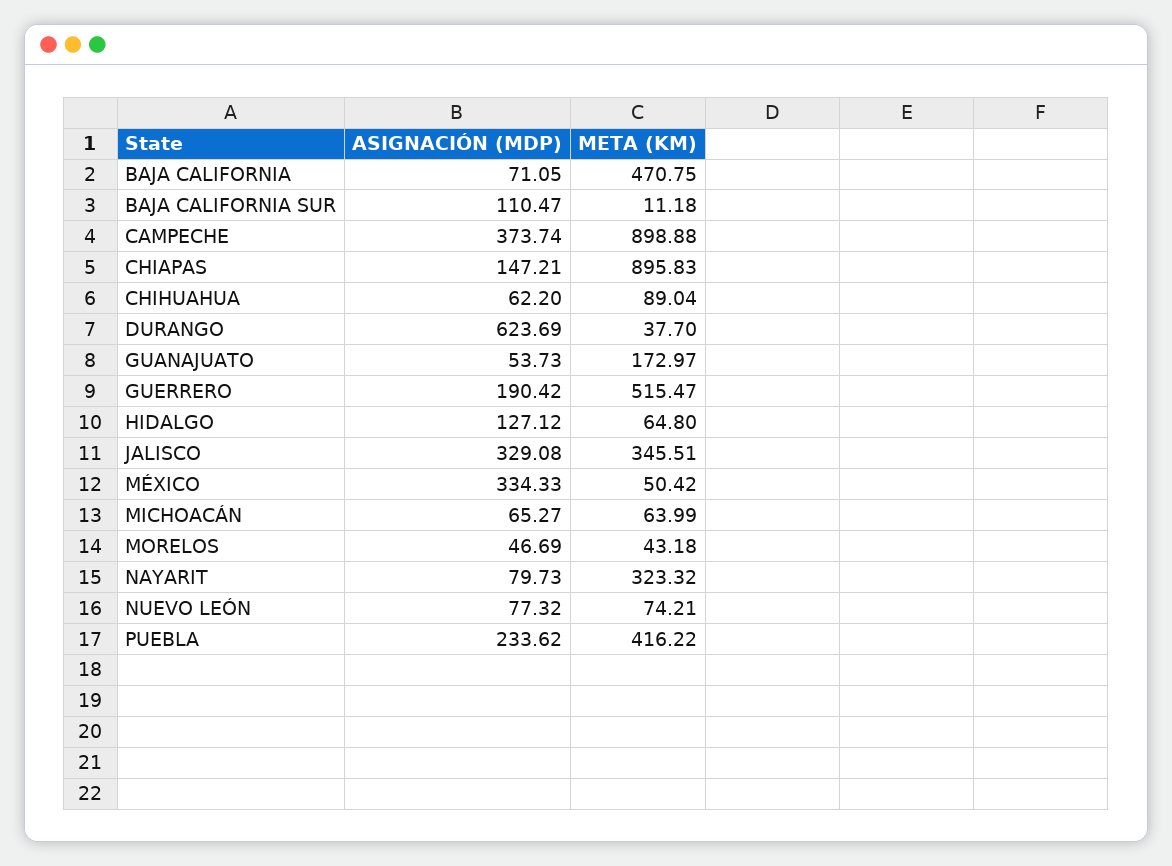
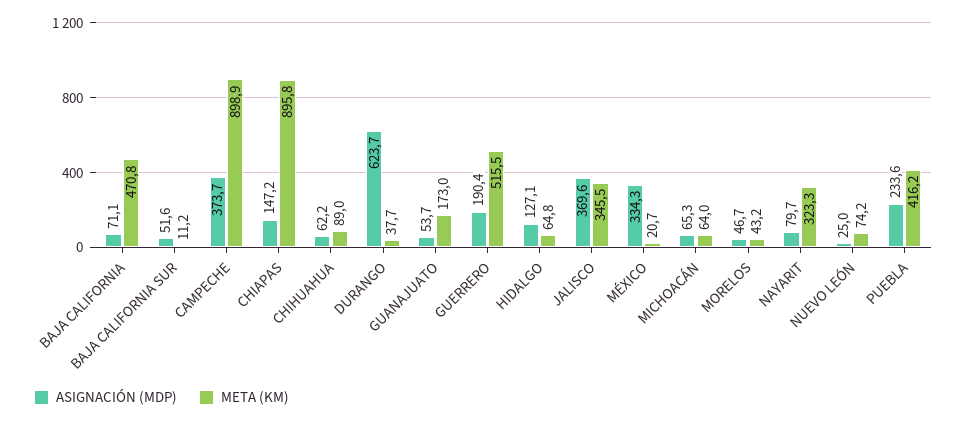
ASIGNACIÓN (MDP), BAJA CALIFORNIA SUR: 110.47 -> 51.6
ASIGNACIÓN (MDP), JALISCO: 329.08 -> 369.6
META (KM), MÉXICO: 50.42 -> 20.7
ASIGNACIÓN (MDP), NUEVO LEÓN: 77.32 -> 25

